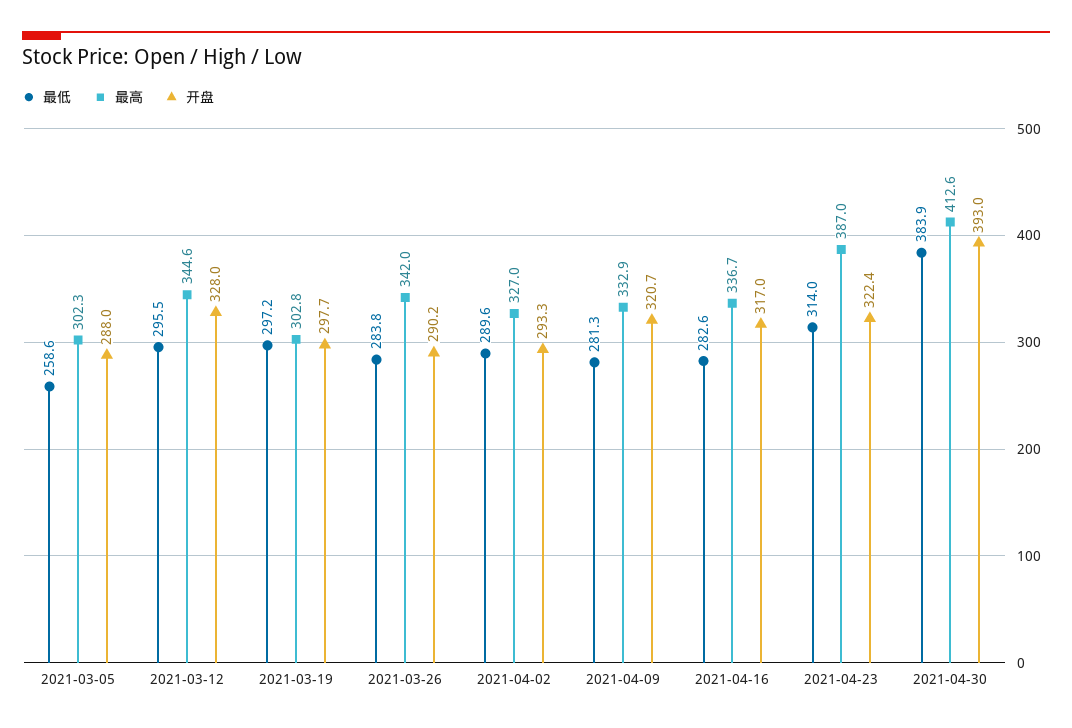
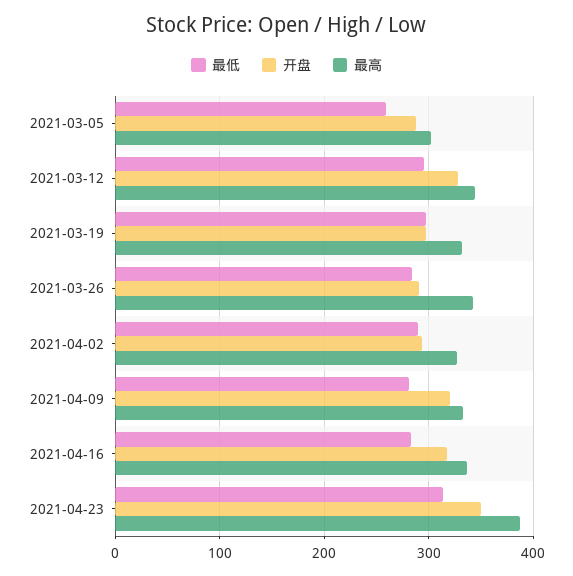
最高, 2021-03-19: 302.8 -> 330
开盘, 2021-04-23: 322.4 -> 350
最低, 2021-04-30: 383.9 -> none
最高, 2021-04-30: 412.6 -> none
开盘, 2021-04-30: 393 -> none

